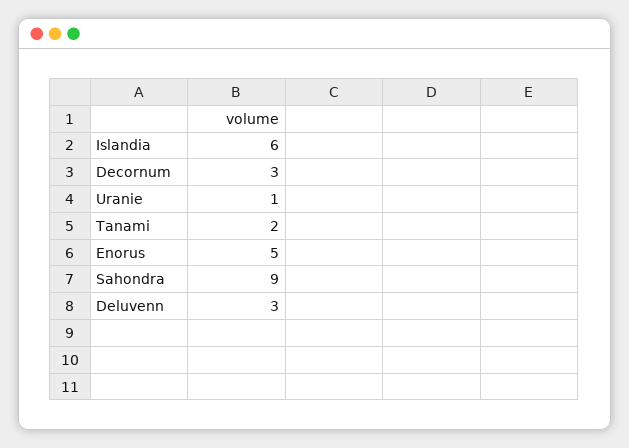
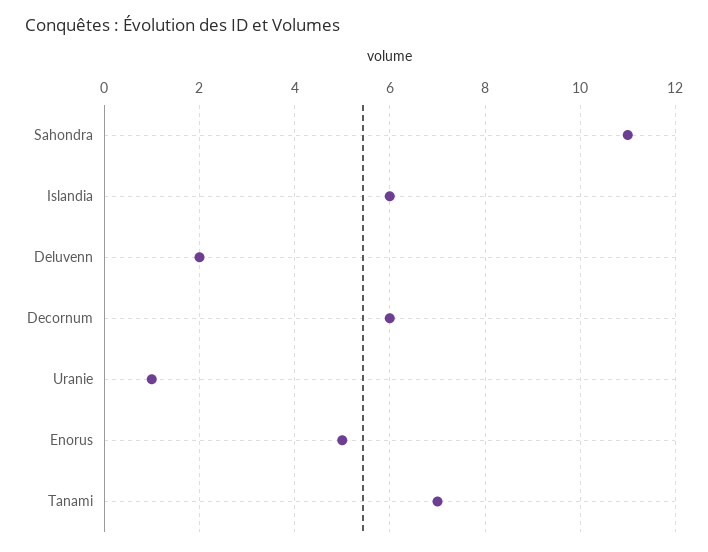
Decornum: 3 -> 6
Tanami: 2 -> 7
Sahondra: 9 -> 11
Deluvenn: 3 -> 2

